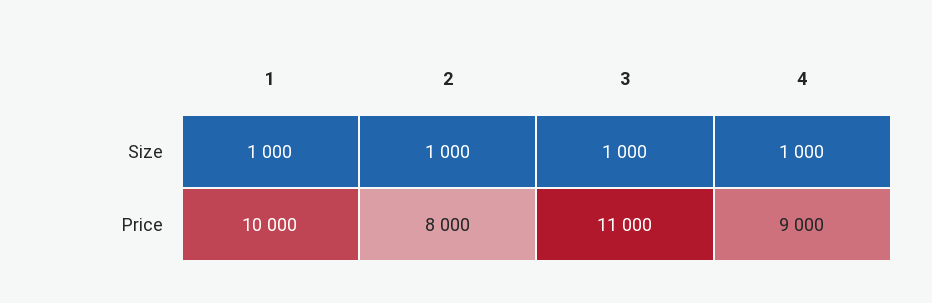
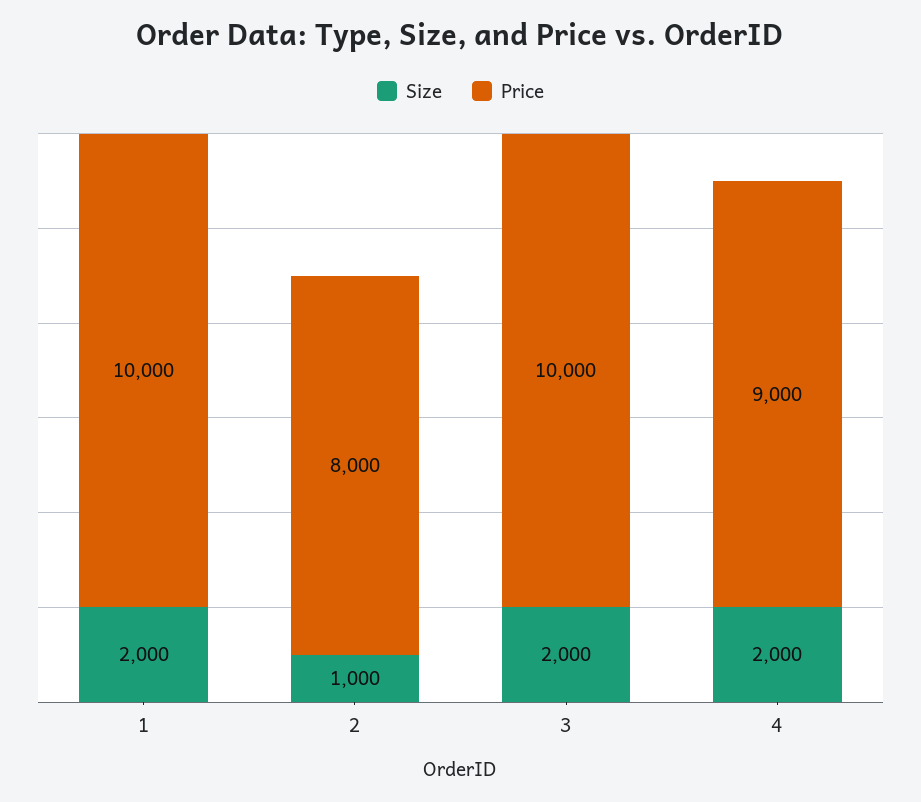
Size, 1: 1000 -> 2000
Size, 3: 1000 -> 2000
Size, 4: 1000 -> 2000
Price, 3: 11000 -> 10000

